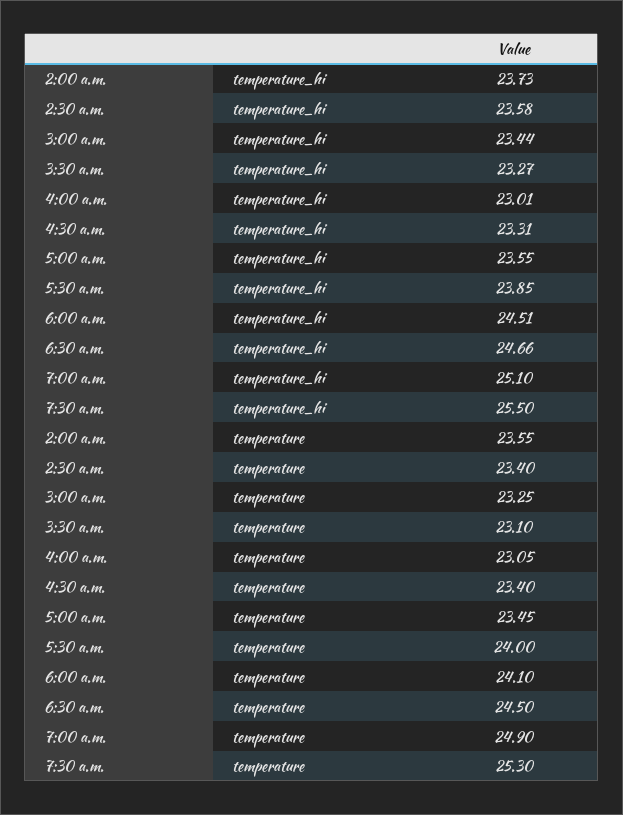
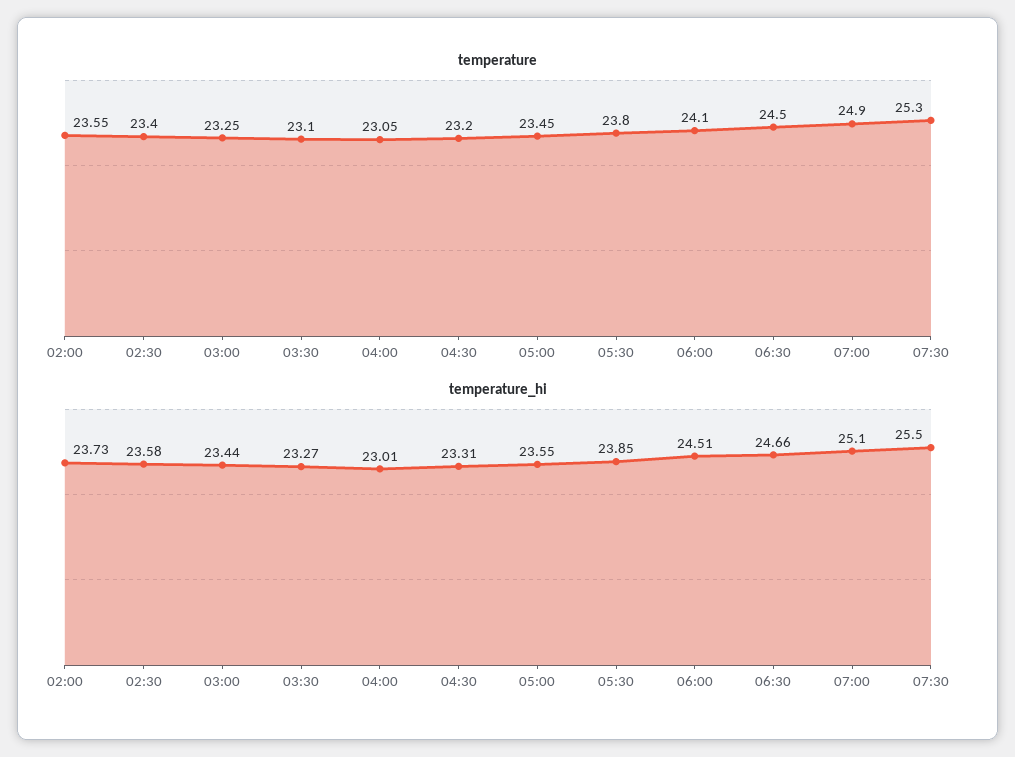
temperature, 4:30 a.m.: 23.4 -> 23.2
temperature, 5:30 a.m.: 24 -> 23.8

